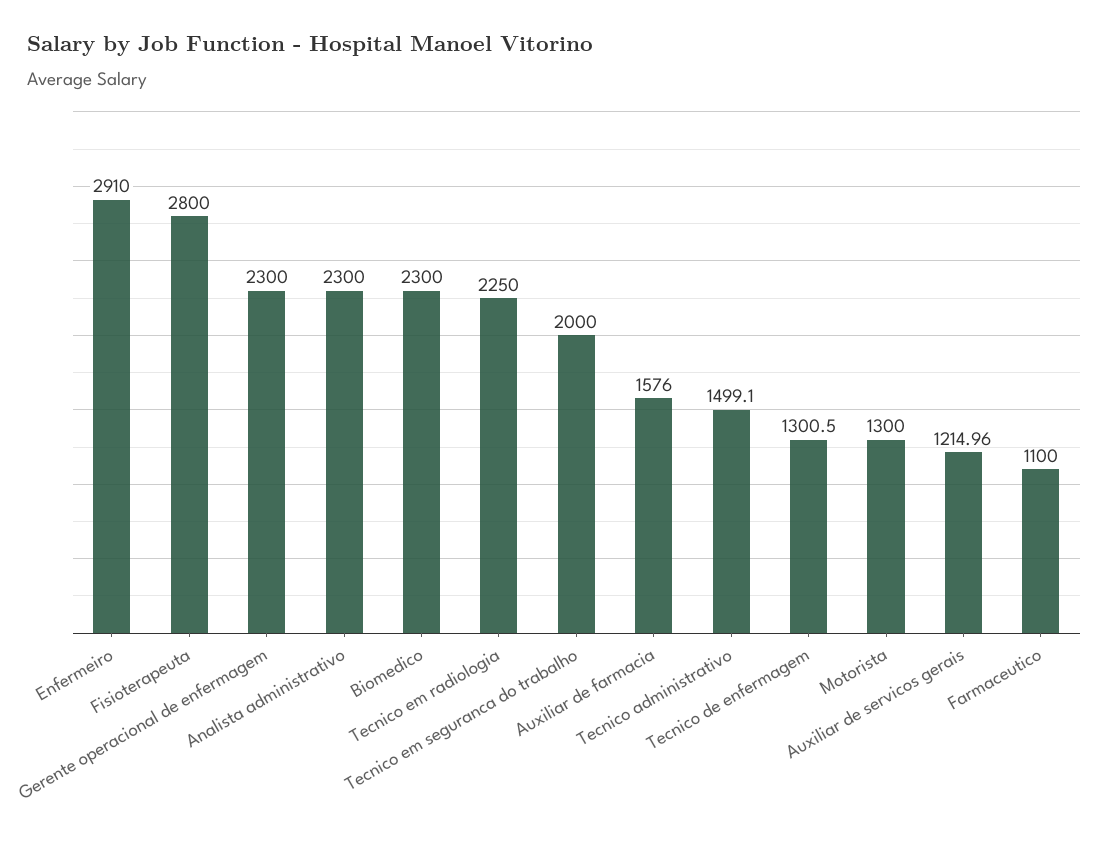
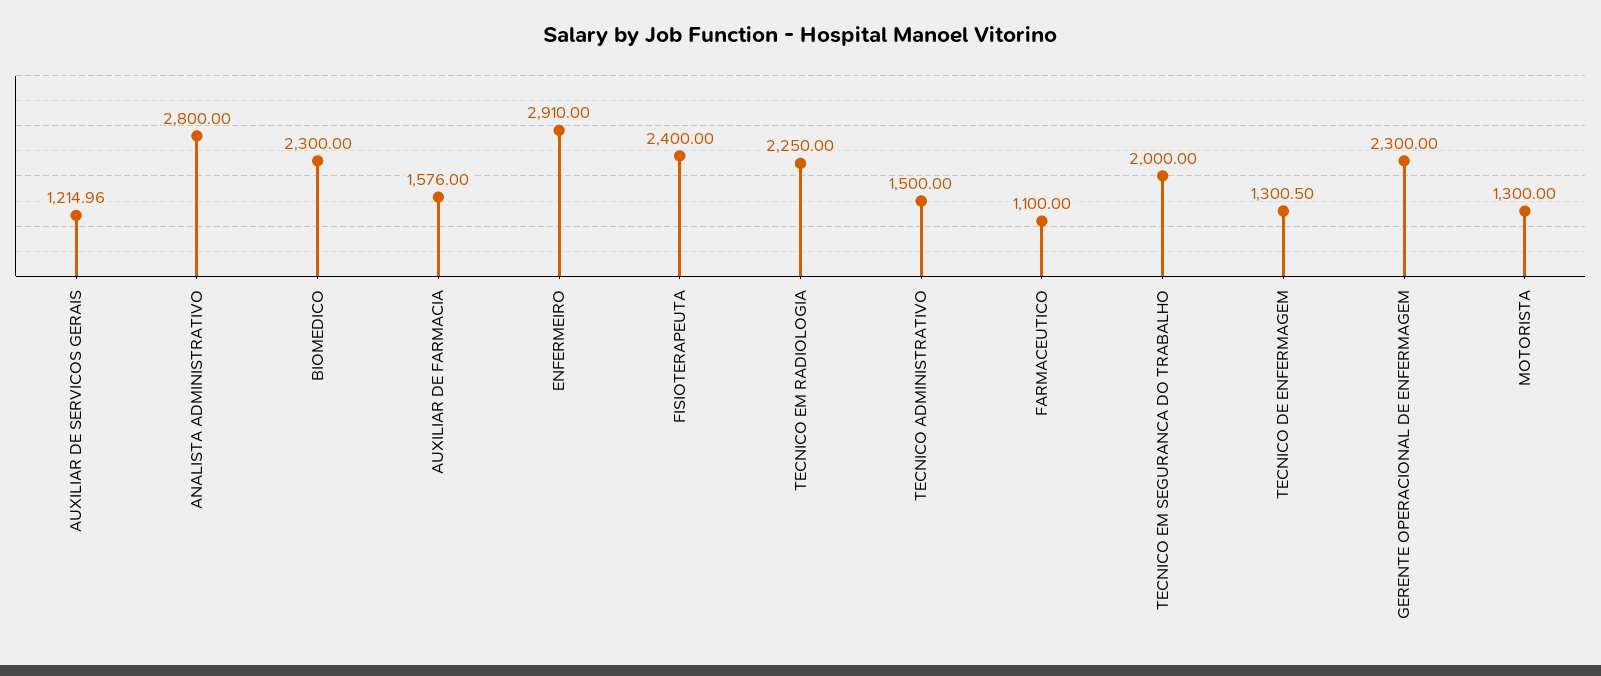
Fisioterapeuta: 2800 -> 2400
Analista administrativo: 2300 -> 2800
Tecnico administrativo: 1499.1 -> 1500

